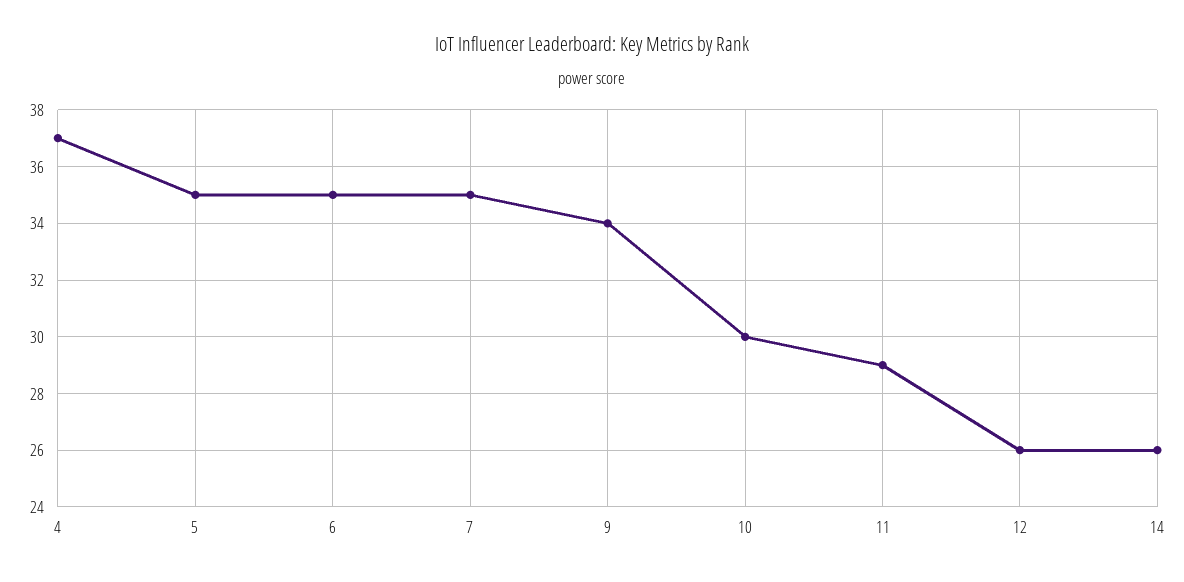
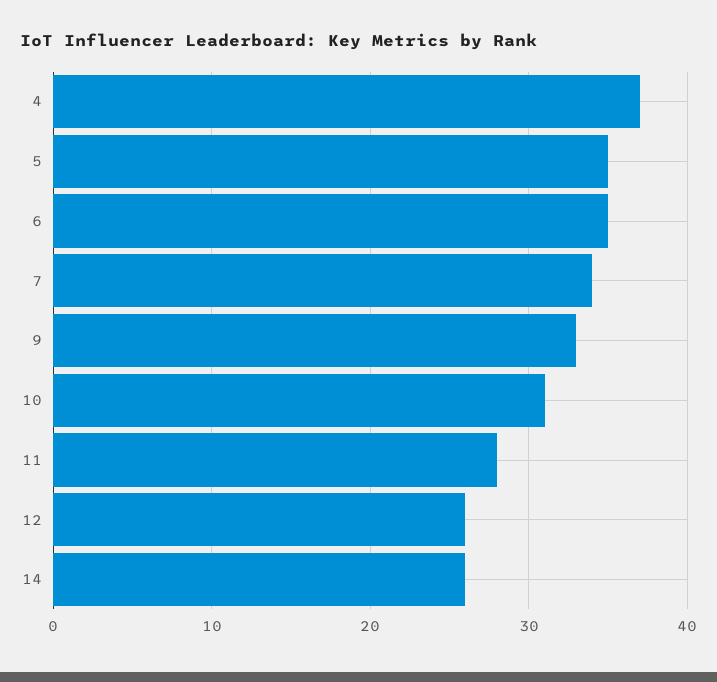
7: 35 -> 34
9: 34 -> 33
10: 30 -> 31
11: 29 -> 28

